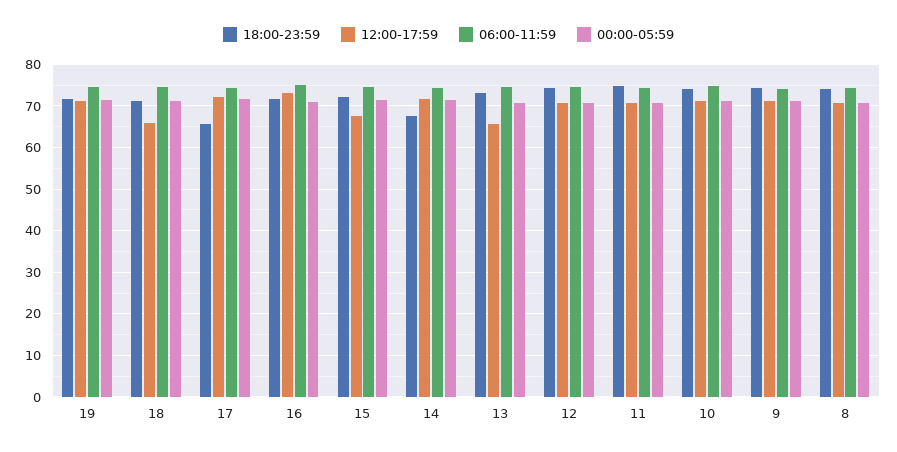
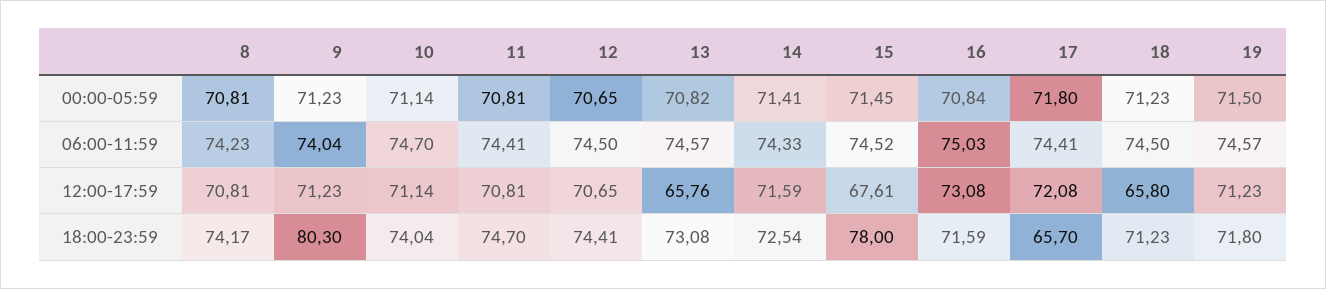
18:00-23:59, 15: 72 -> 78
18:00-23:59, 14: 68 -> 72.54
18:00-23:59, 9: 74 -> 80.3

